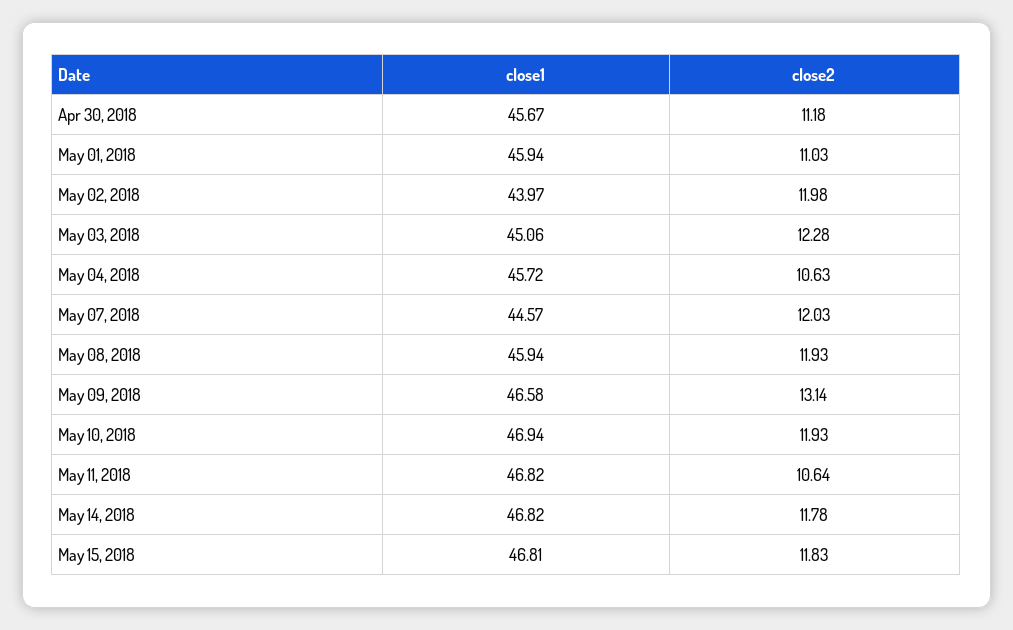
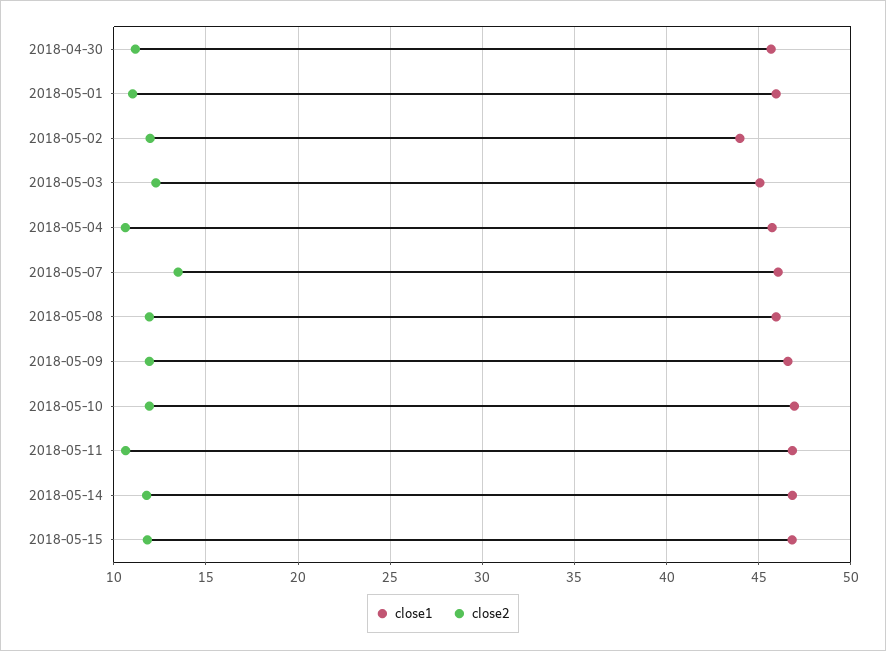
close1, May 07, 2018: 44.57 -> 46
close2, May 07, 2018: 12.03 -> 13.5
close2, May 09, 2018: 13.14 -> 12

